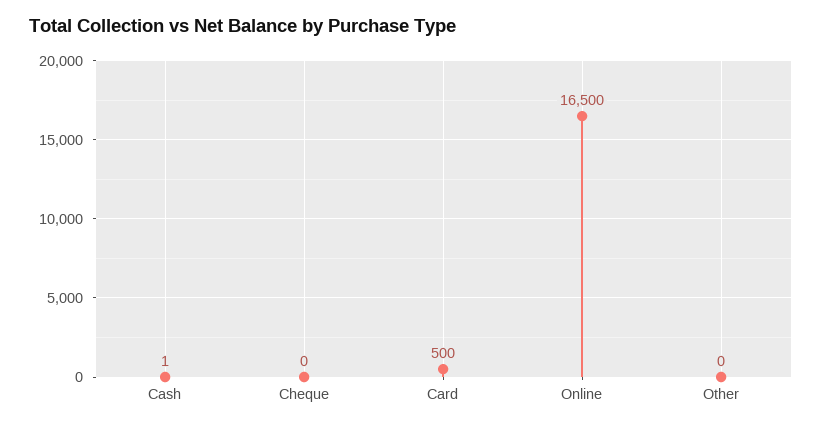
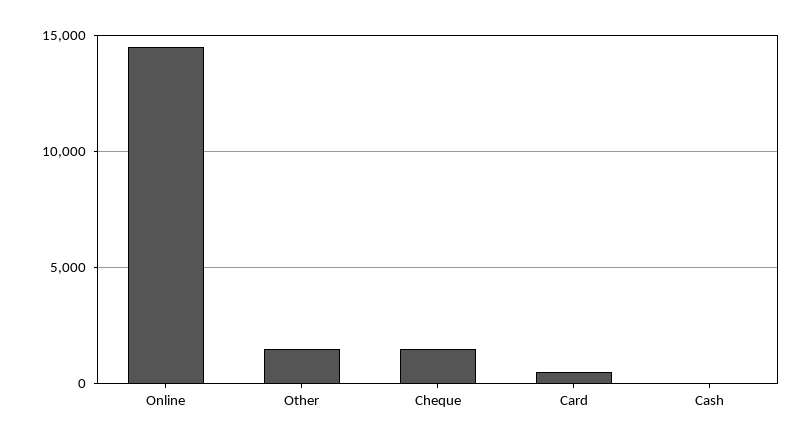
Cheque: 0 -> 1500
Online: 16500 -> 14500
Other: 0 -> 1500

